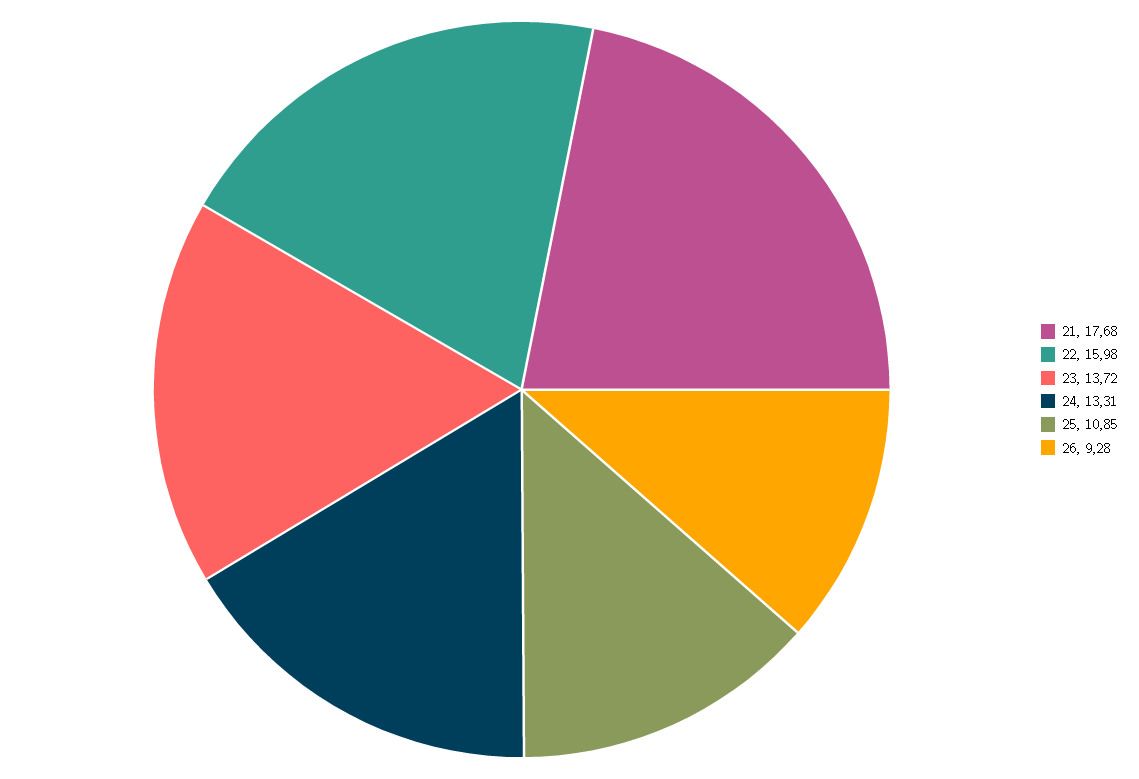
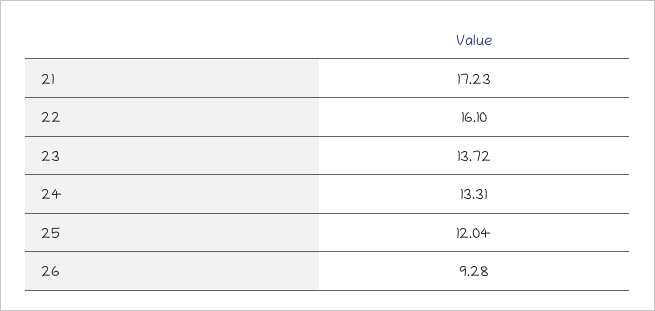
21: 17.68 -> 17.23
22: 15.98 -> 16.1
25: 10.85 -> 12.04

